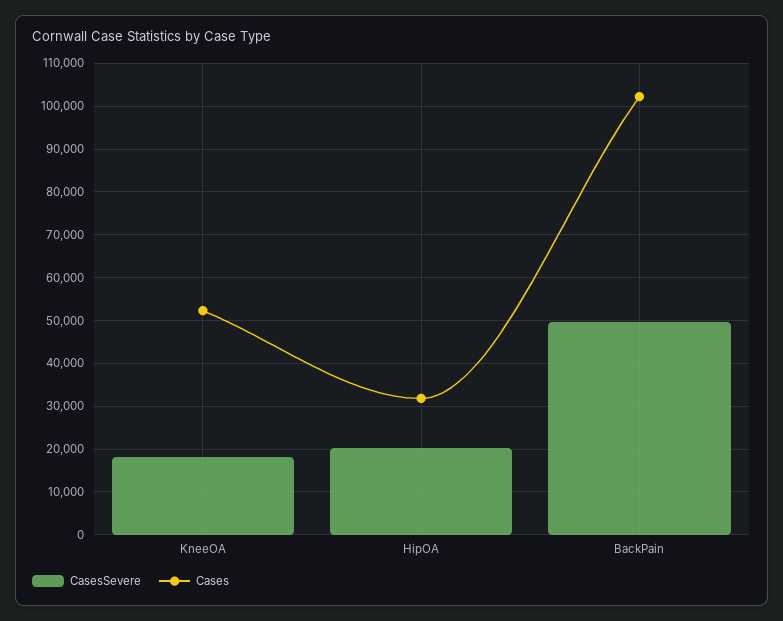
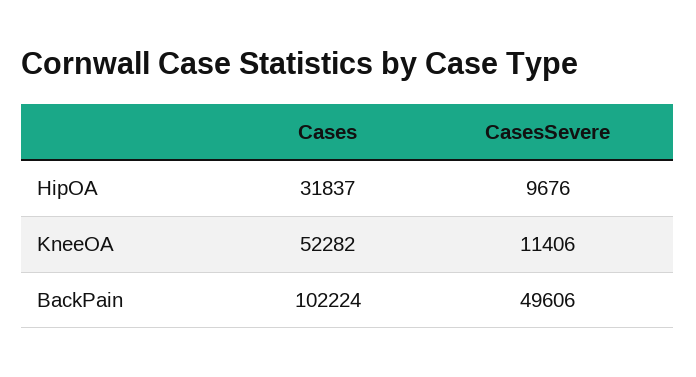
CasesSevere, KneeOA: 18000 -> 11406
CasesSevere, HipOA: 20000 -> 9676

